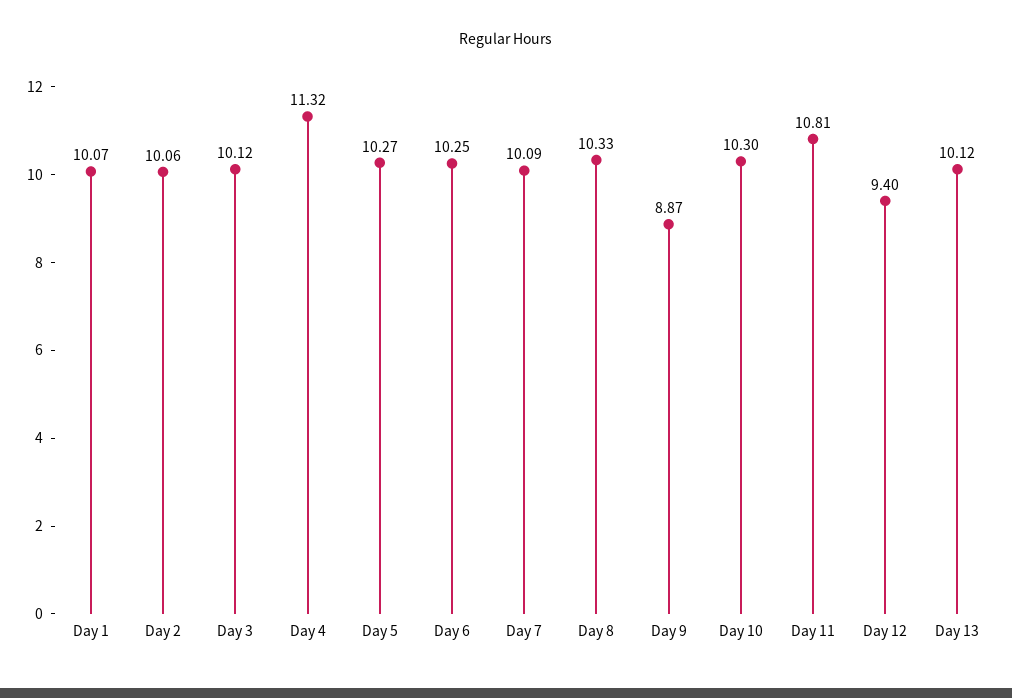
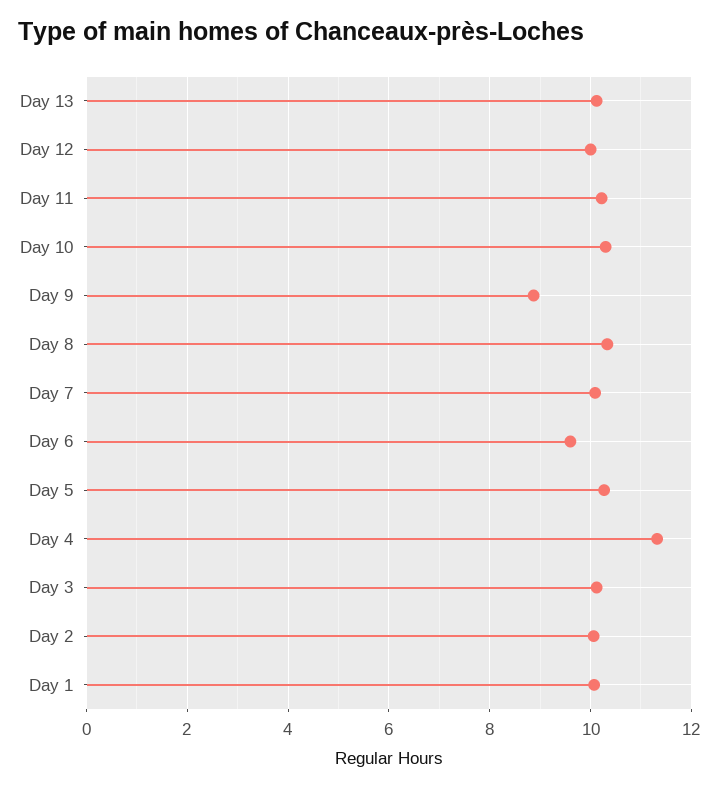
Day 6: 10.25 -> 9.6
Day 11: 10.81 -> 10.2
Day 12: 9.4 -> 10

